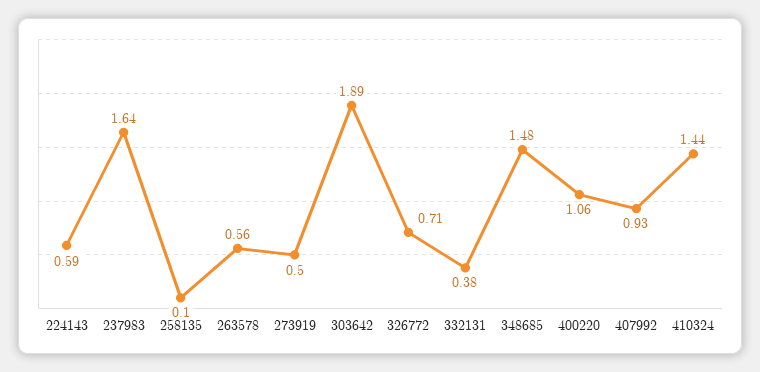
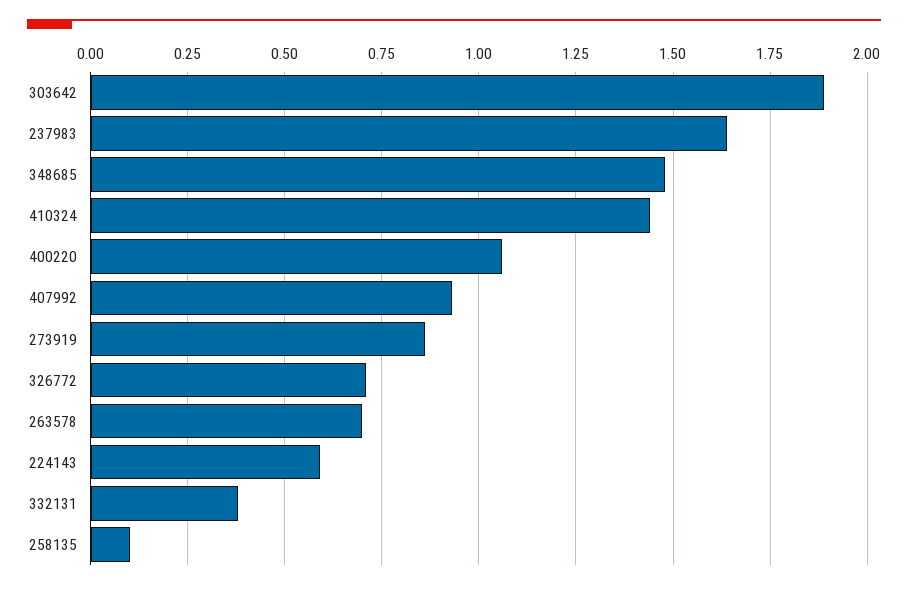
263578: 0.56 -> 0.7
273919: 0.5 -> 0.85

